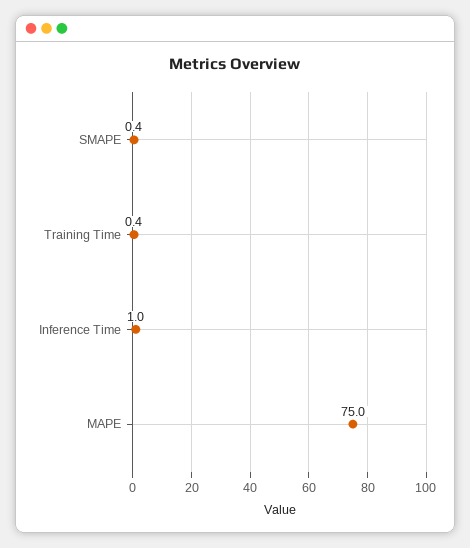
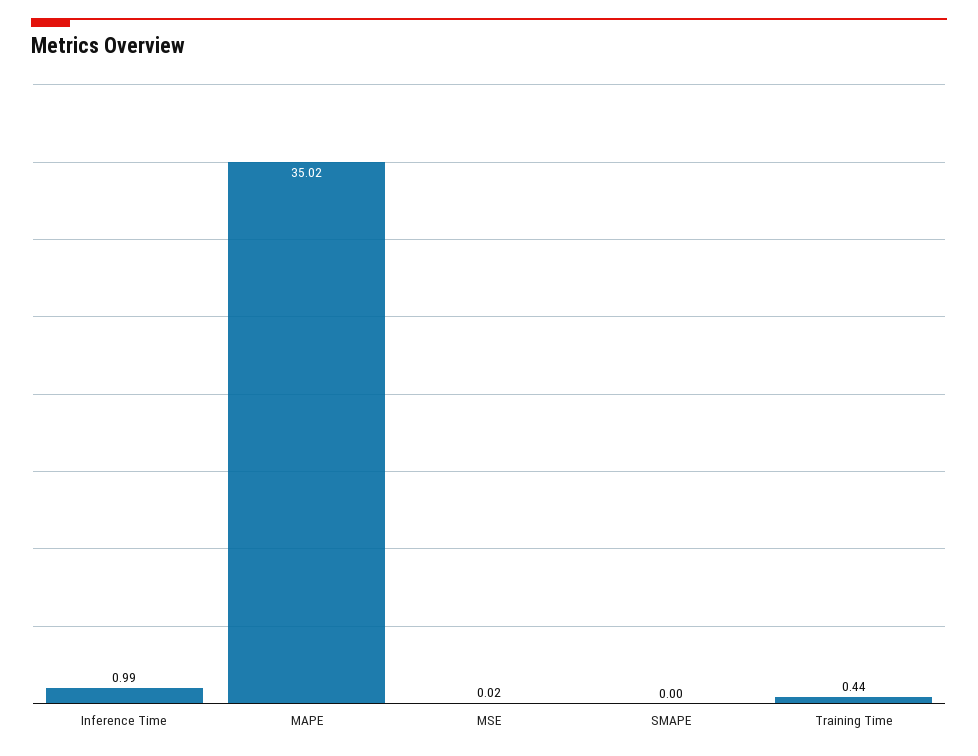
SMAPE: 0.4 -> 0
MAPE: 75 -> 35.02
MSE: none -> 0.02

